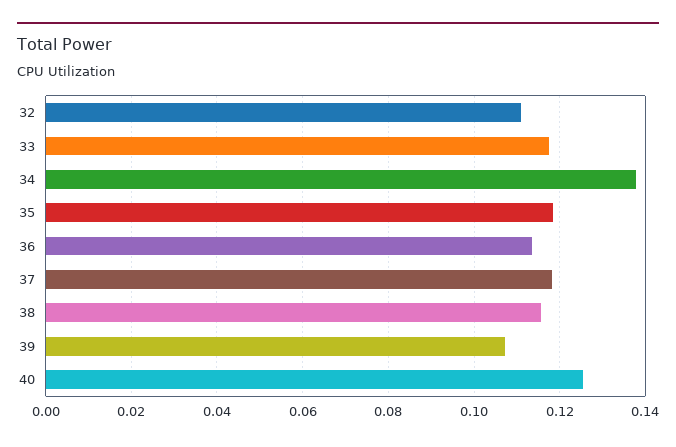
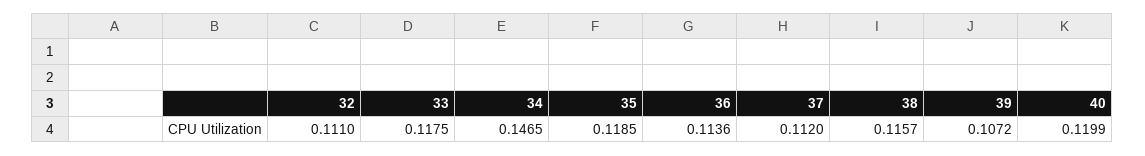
34: 0.138 -> 0.1465
37: 0.118 -> 0.112
40: 0.126 -> 0.1199

